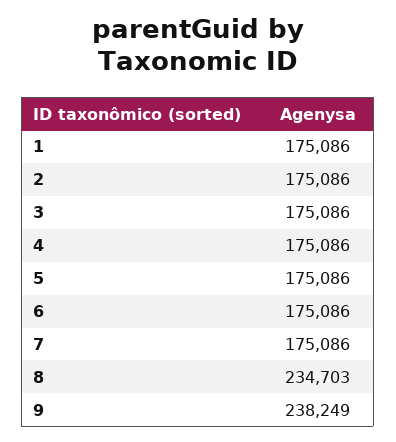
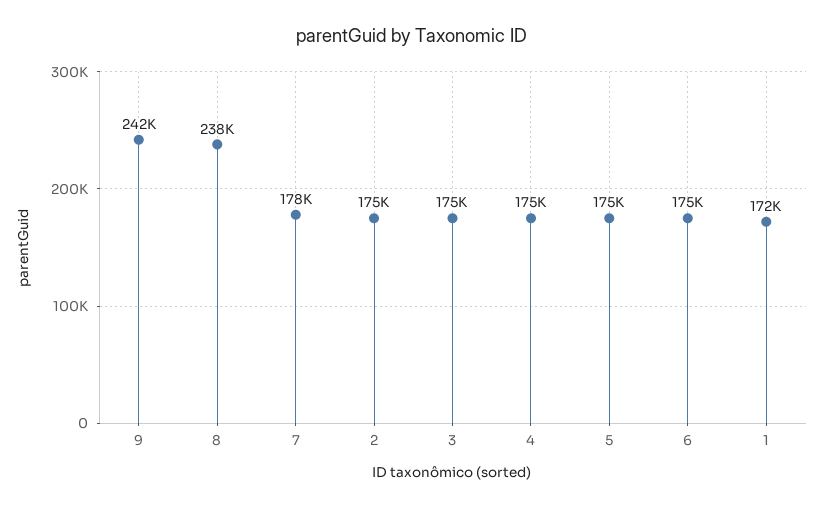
1: 175086 -> 172000
7: 175086 -> 178000
8: 234703 -> 238000
9: 238249 -> 242000

